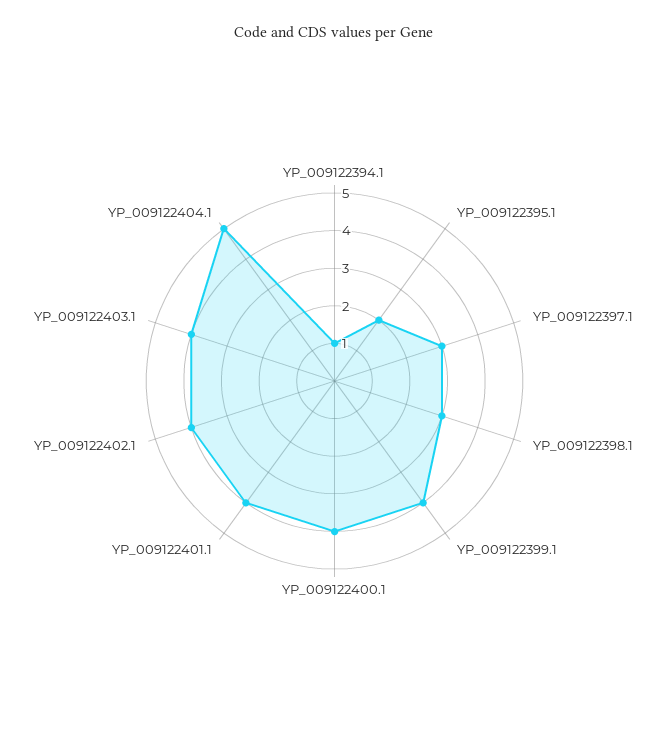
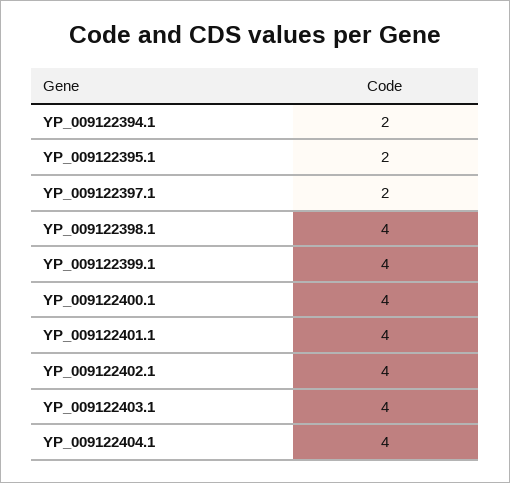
YP_009122394.1: 1 -> 2
YP_009122397.1: 3 -> 2
YP_009122398.1: 3 -> 4
YP_009122404.1: 5 -> 4

